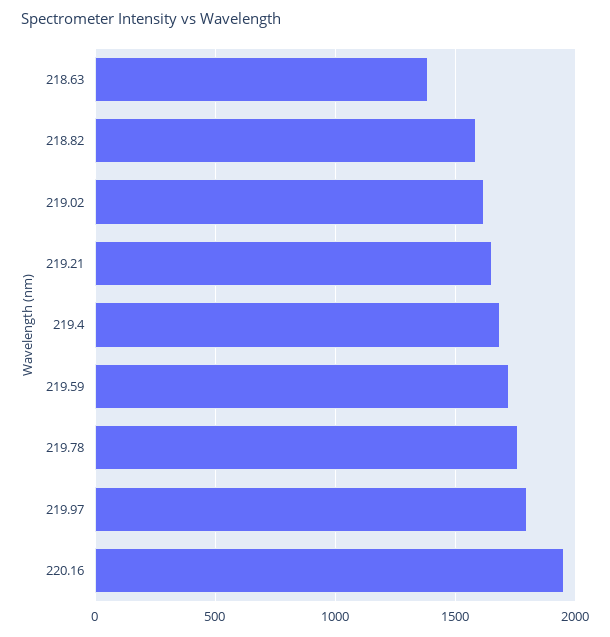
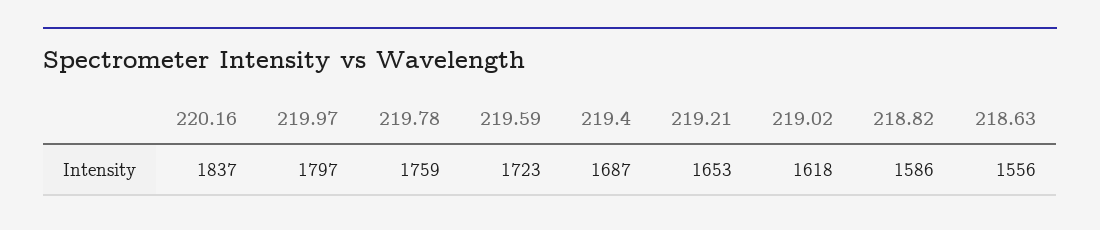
218.63: 1400 -> 1556
220.16: 1950 -> 1837

